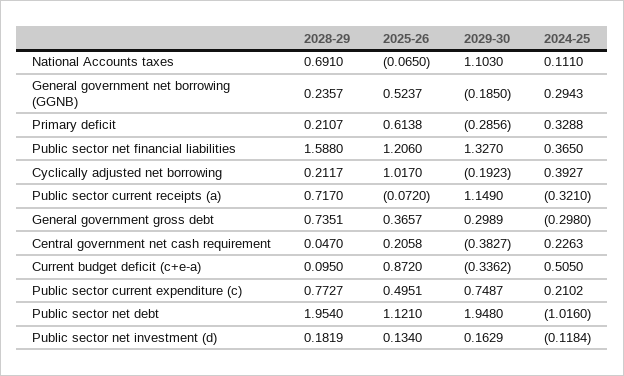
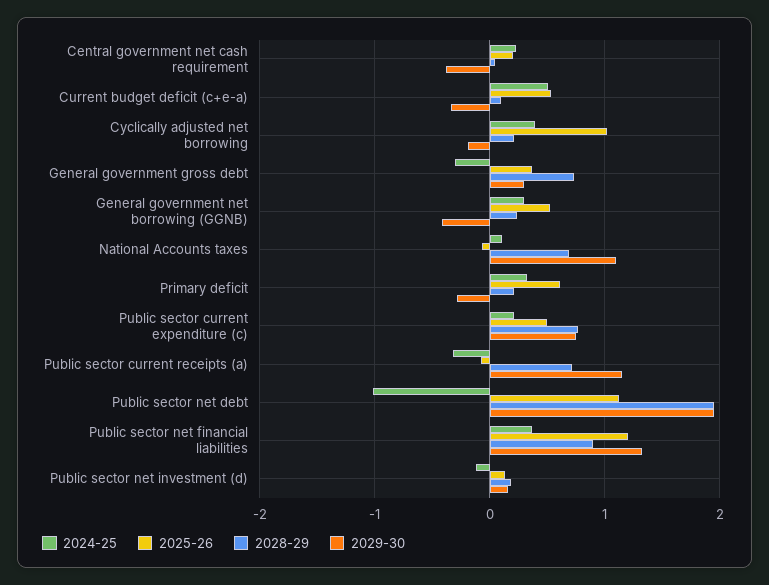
2029-30, General government net borrowing (GGNB): -0.185 -> -0.4
2028-29, Public sector net financial liabilities: 1.588 -> 0.9
2025-26, Current budget deficit (c+e-a): 0.872 -> 0.5

